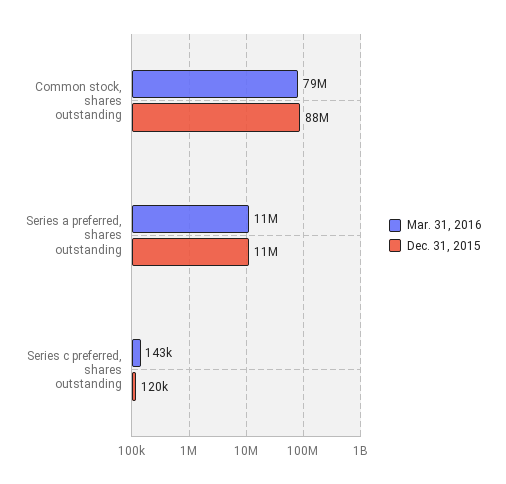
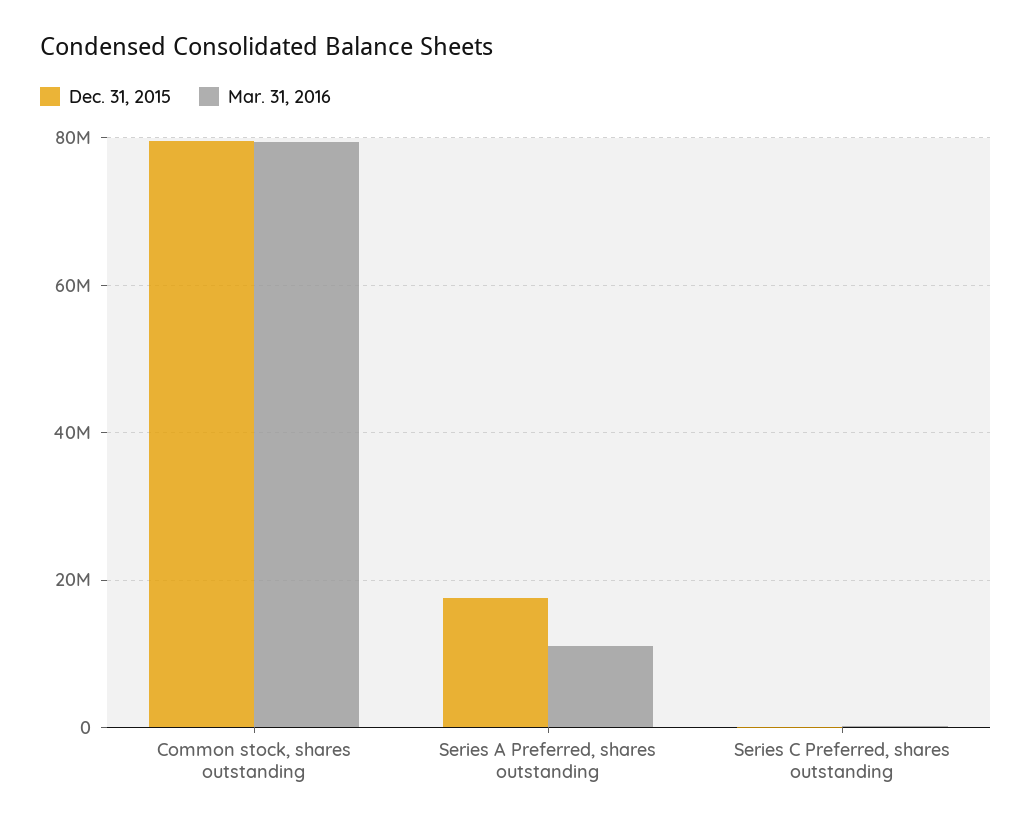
Dec. 31, 2015, Common stock, shares outstanding: 88000000 -> 80000000
Dec. 31, 2015, Series a preferred, shares outstanding: 11000000 -> 18000000

